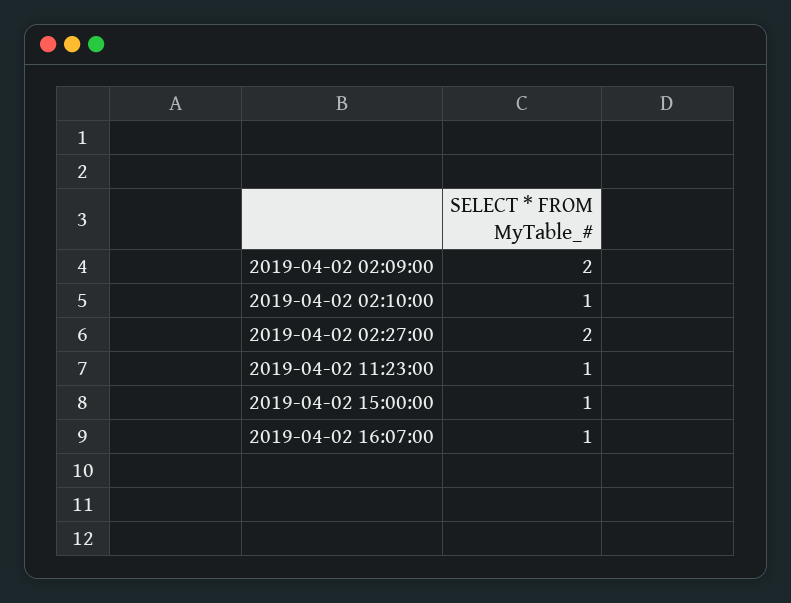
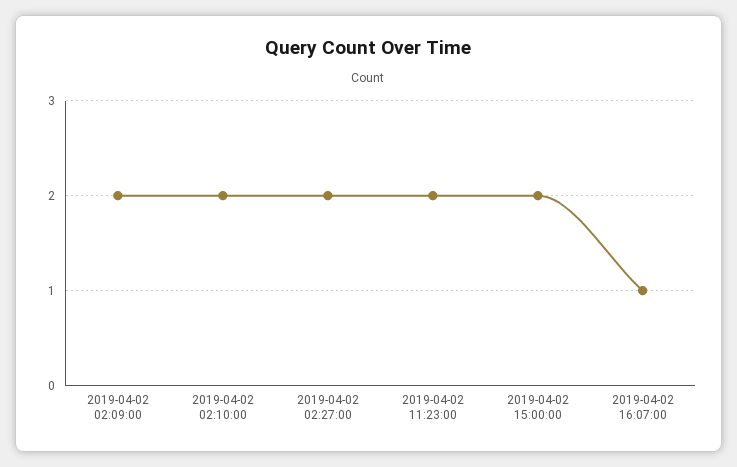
2019-04-02 02:10:00: 1 -> 2
2019-04-02 11:23:00: 1 -> 2
2019-04-02 15:00:00: 1 -> 2

